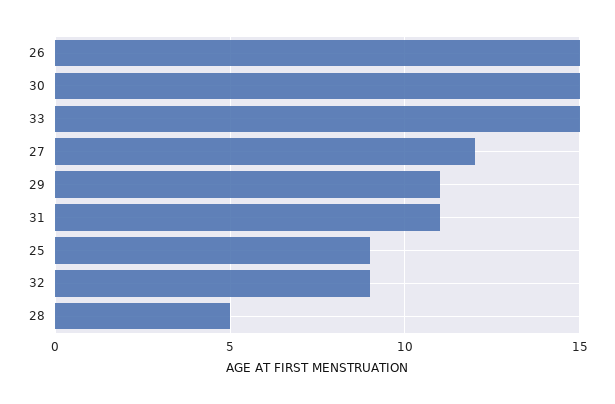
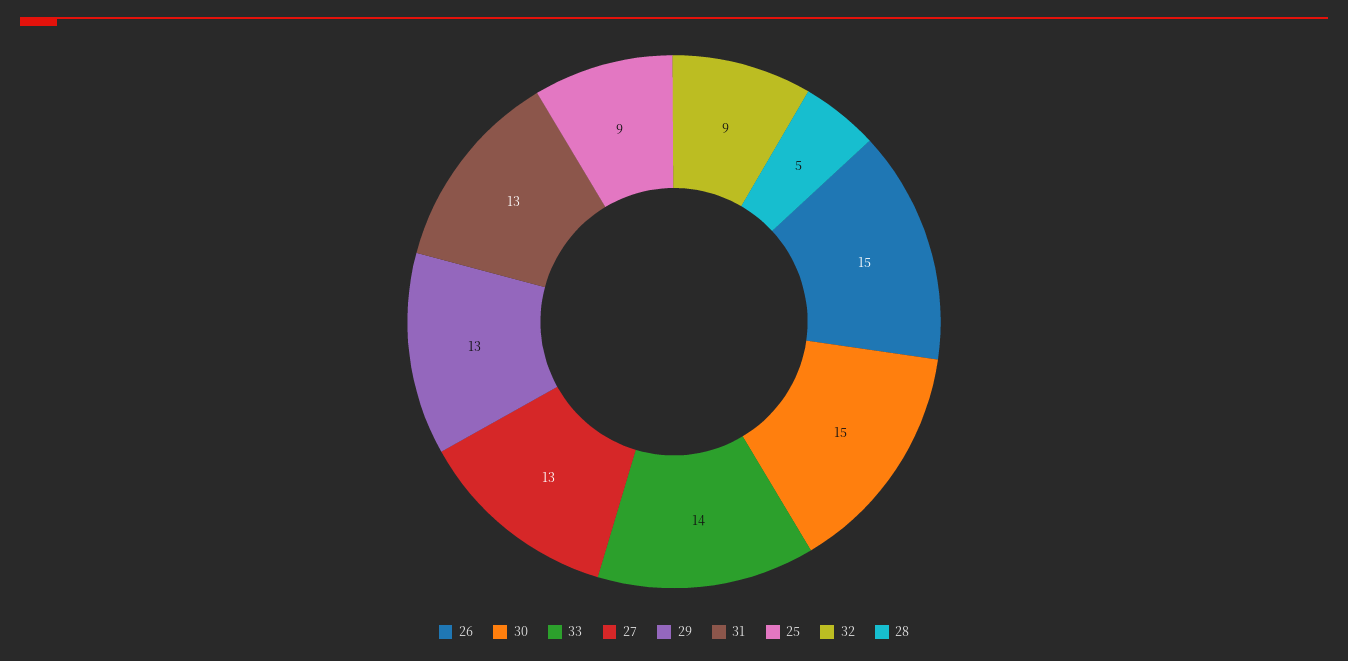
33: 15 -> 14
27: 12 -> 13
29: 11 -> 13
31: 11 -> 13

